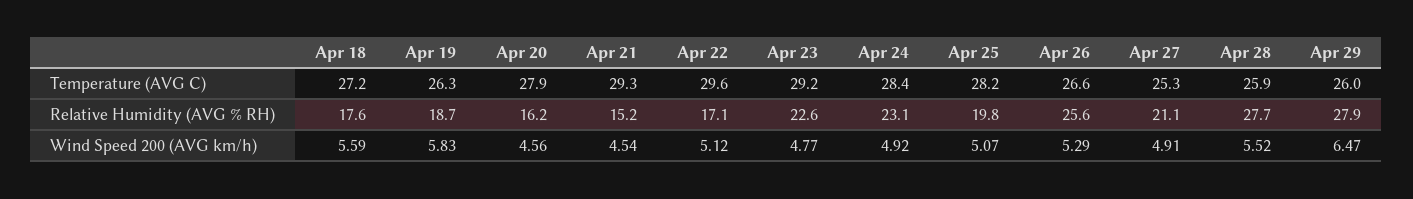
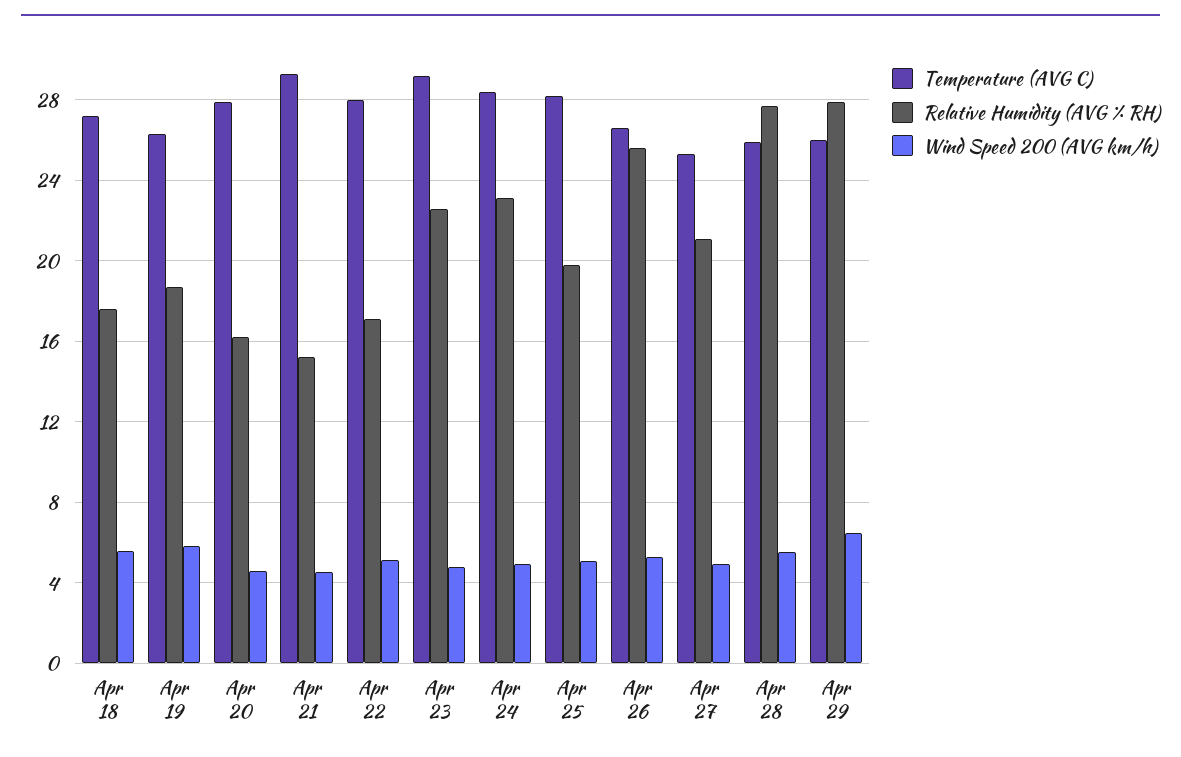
Temperature (AVG C), Apr 22: 29.6 -> 28

